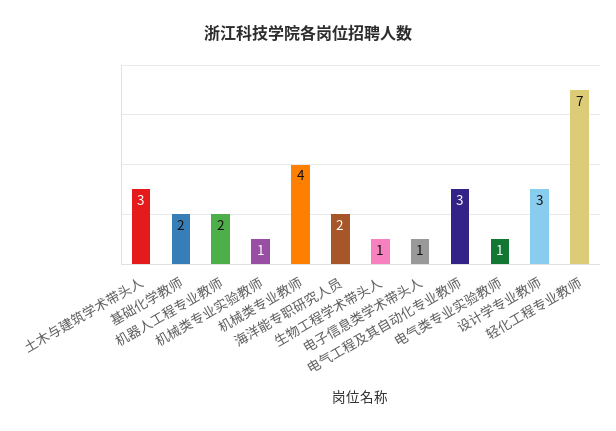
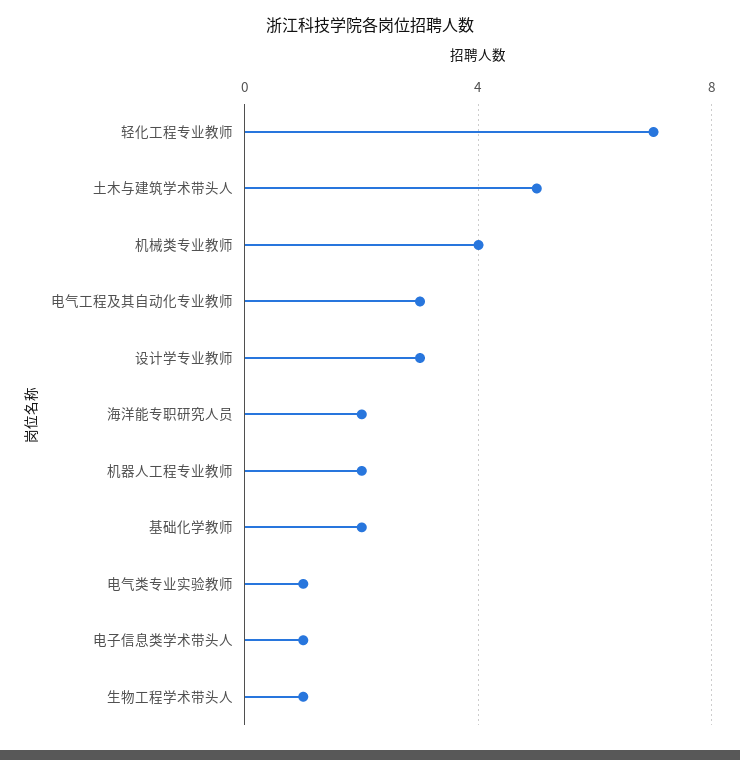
土木与建筑学术带头人: 3 -> 5
机械类专业实验教师: 1 -> none

